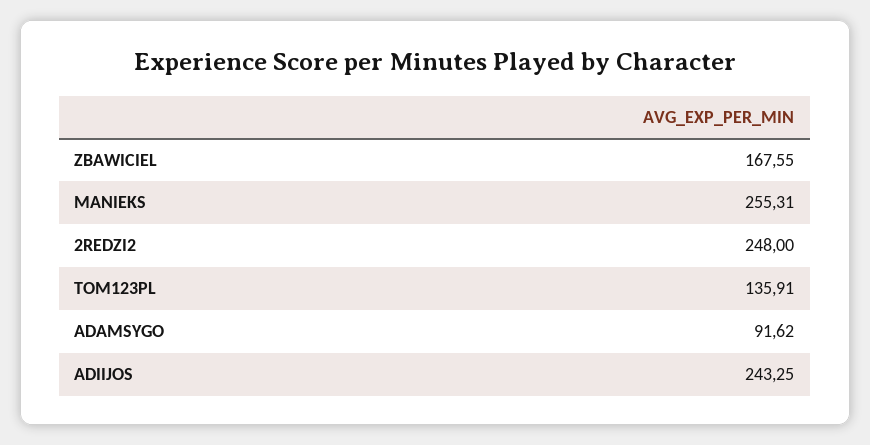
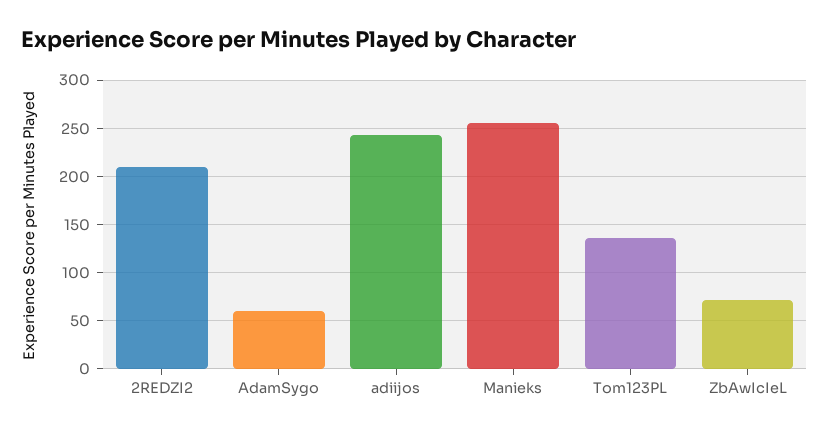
ZBAWICIEL: 167.55 -> 70
2REDZI2: 248 -> 210
ADAMSYGO: 91.62 -> 60

